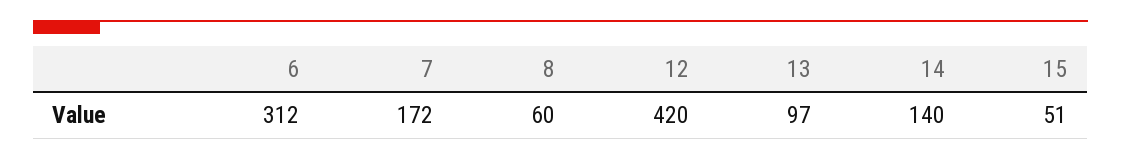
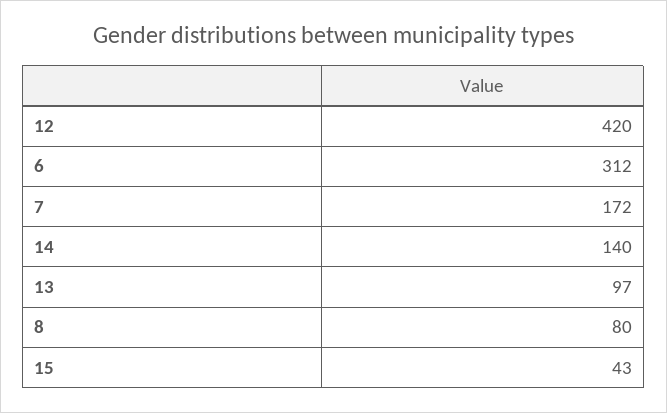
8: 60 -> 80
15: 51 -> 43

